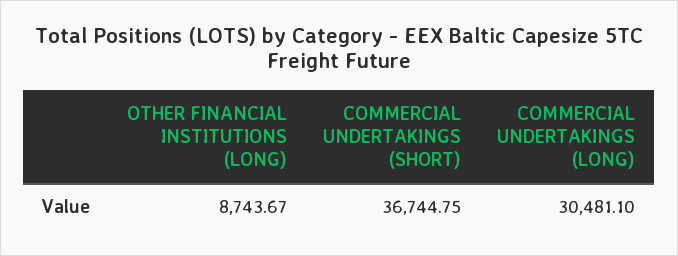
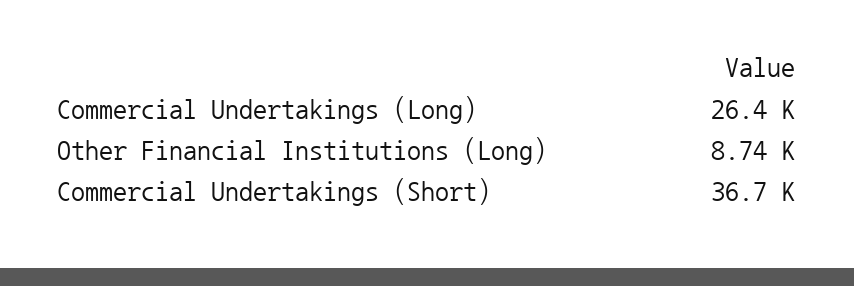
COMMERCIAL UNDERTAKINGS (LONG): 30481.1 -> 26400

